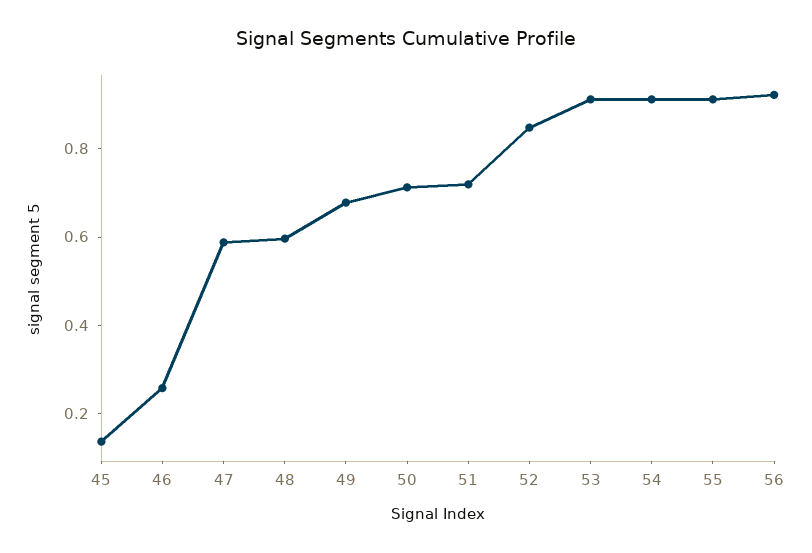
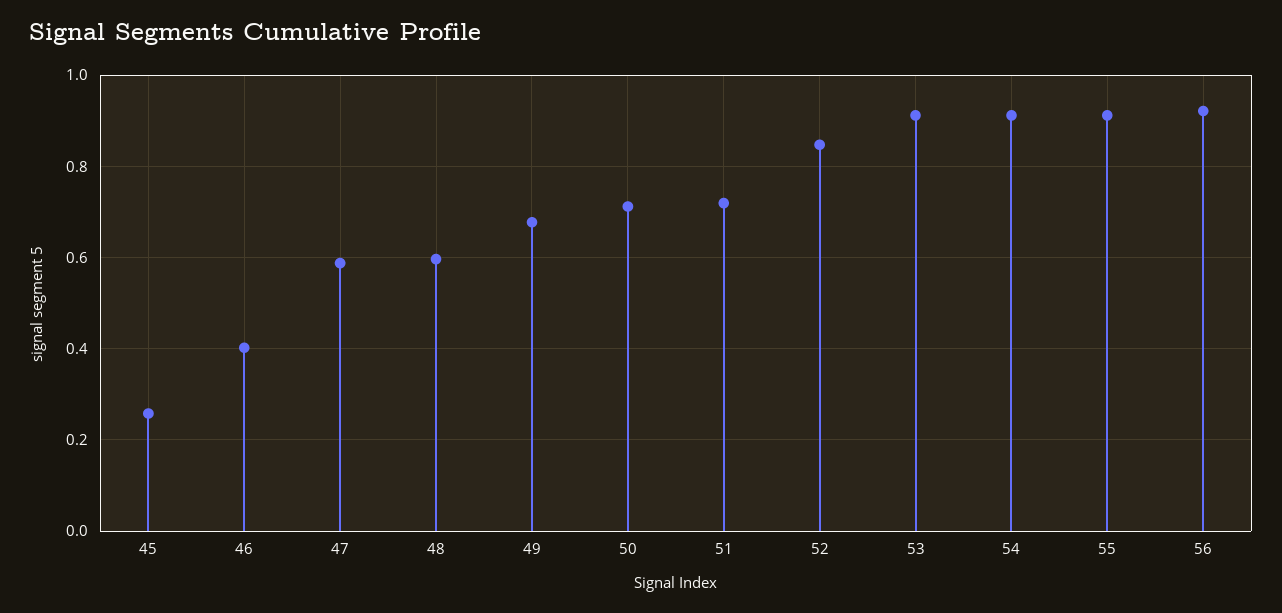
45: 0.15 -> 0.26
46: 0.25 -> 0.4

